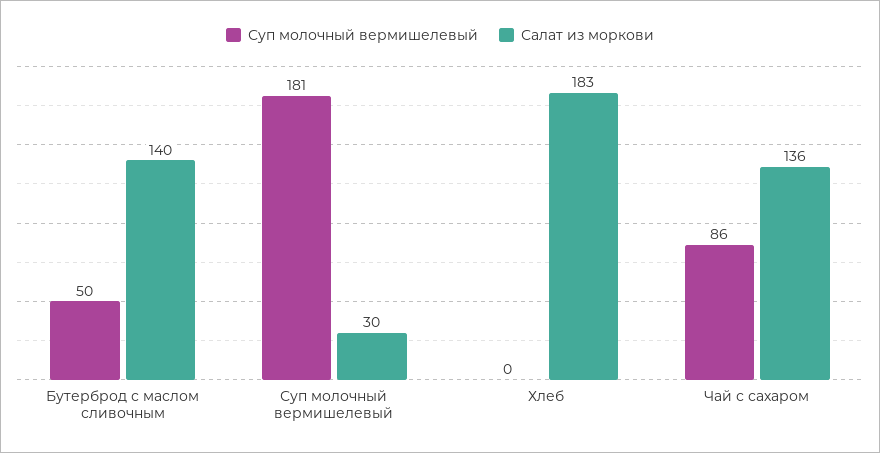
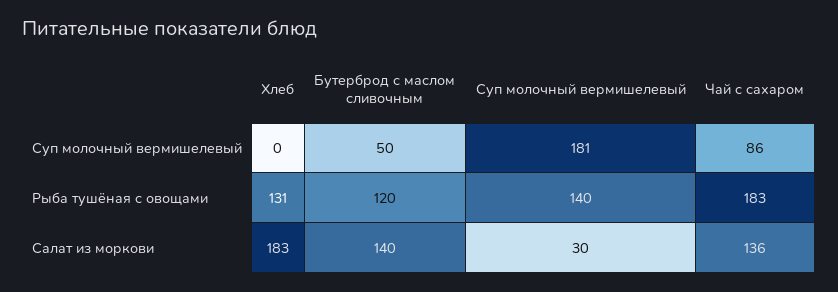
Рыба тушёная с овощами, Хлеб: none -> 131
Рыба тушёная с овощами, Бутерброд с маслом сливочным: none -> 120
Рыба тушёная с овощами, Суп молочный вермишелевый: none -> 140
Рыба тушёная с овощами, Чай с сахаром: none -> 183

